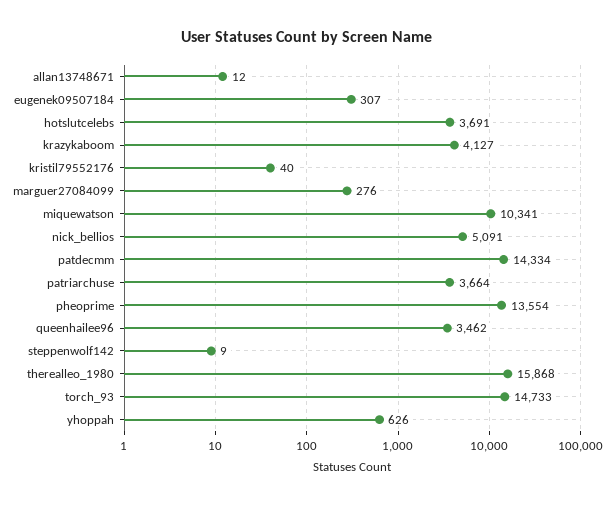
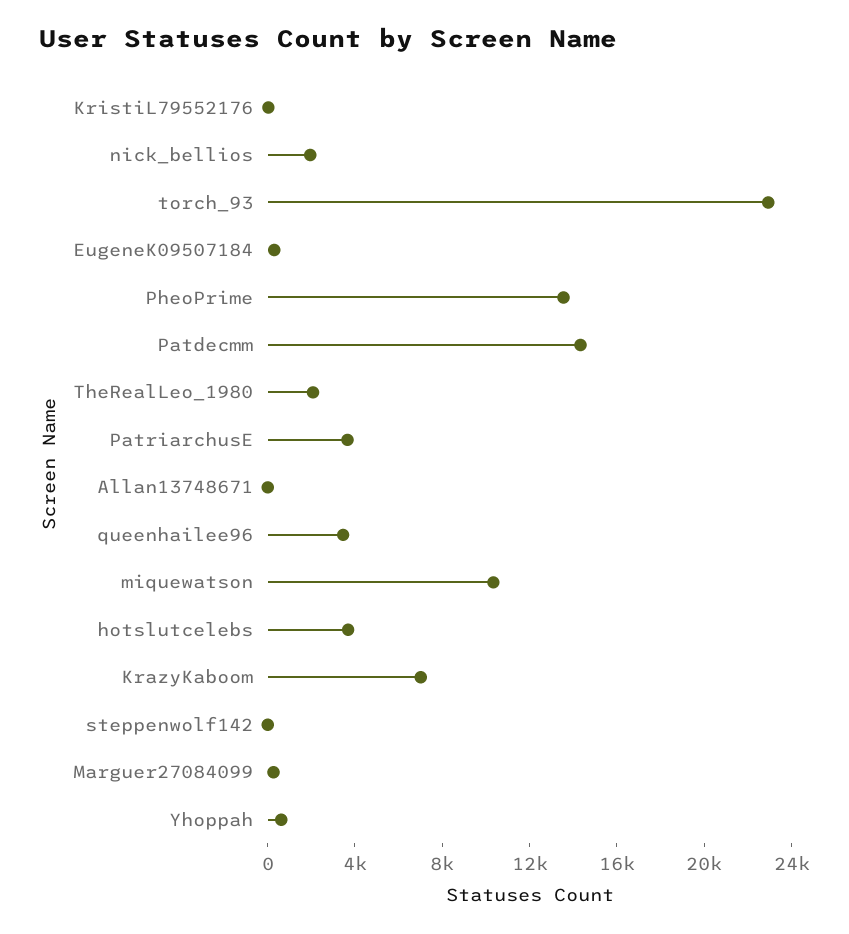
krazykaboom: 4127 -> 7000
nick_bellios: 5091 -> 2000
therealleo_1980: 15868 -> 2000
torch_93: 14733 -> 23000

